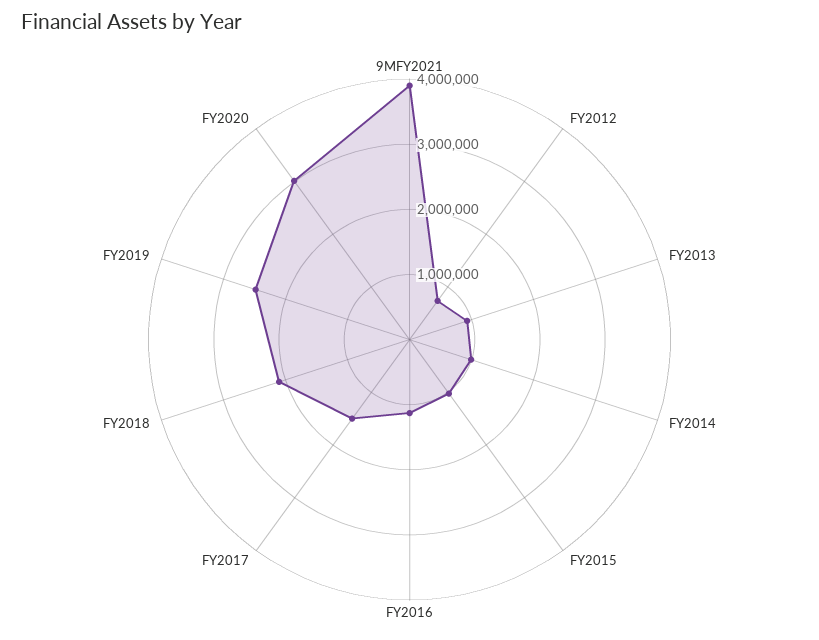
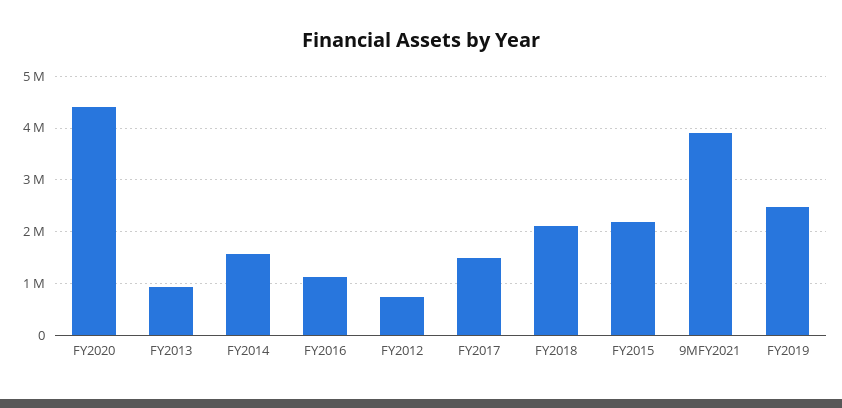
FY2014: 1000000 -> 1600000
FY2015: 1000000 -> 2200000
FY2020: 3000000 -> 4400000

